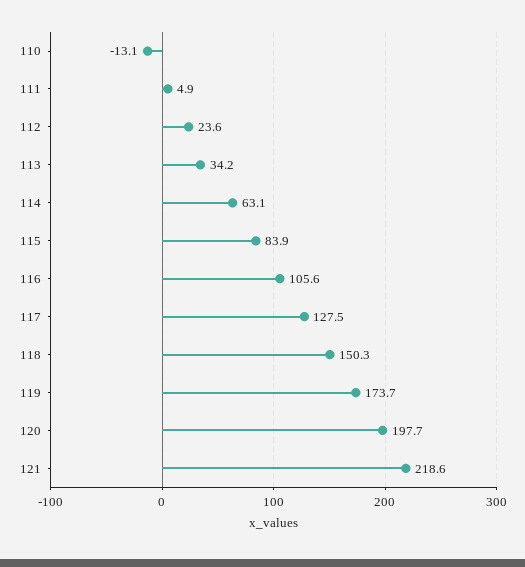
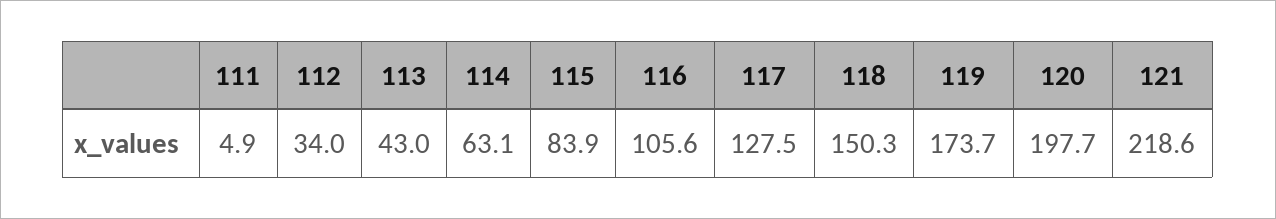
110: -13.1 -> none
112: 23.6 -> 34
113: 34.2 -> 43

